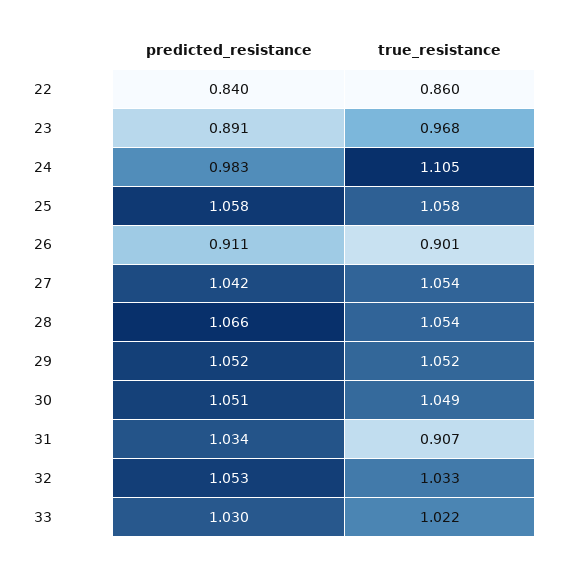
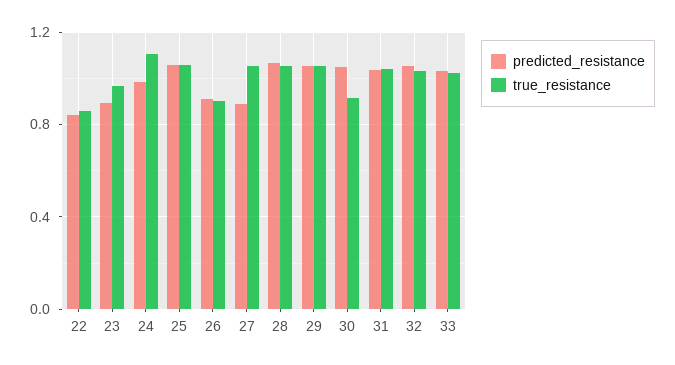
predicted_resistance, 27: 1.042 -> 0.9
true_resistance, 30: 1.049 -> 0.9
true_resistance, 31: 0.907 -> 1.05

